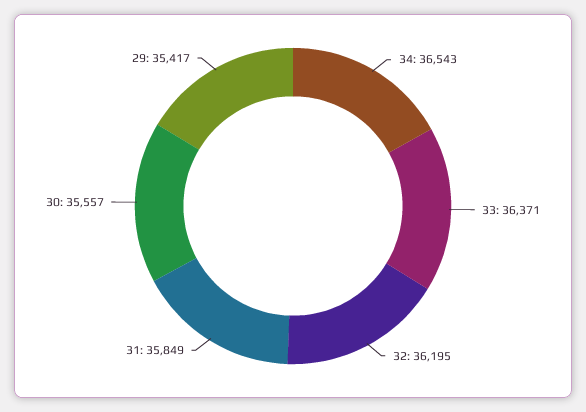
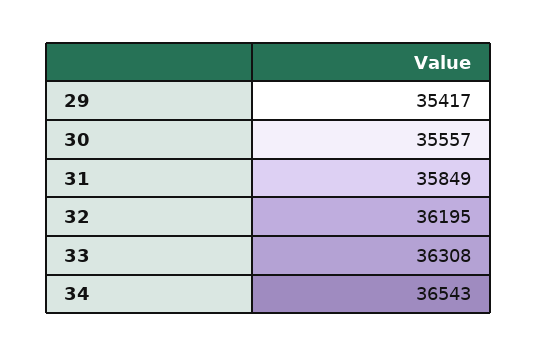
33: 36371 -> 36308

